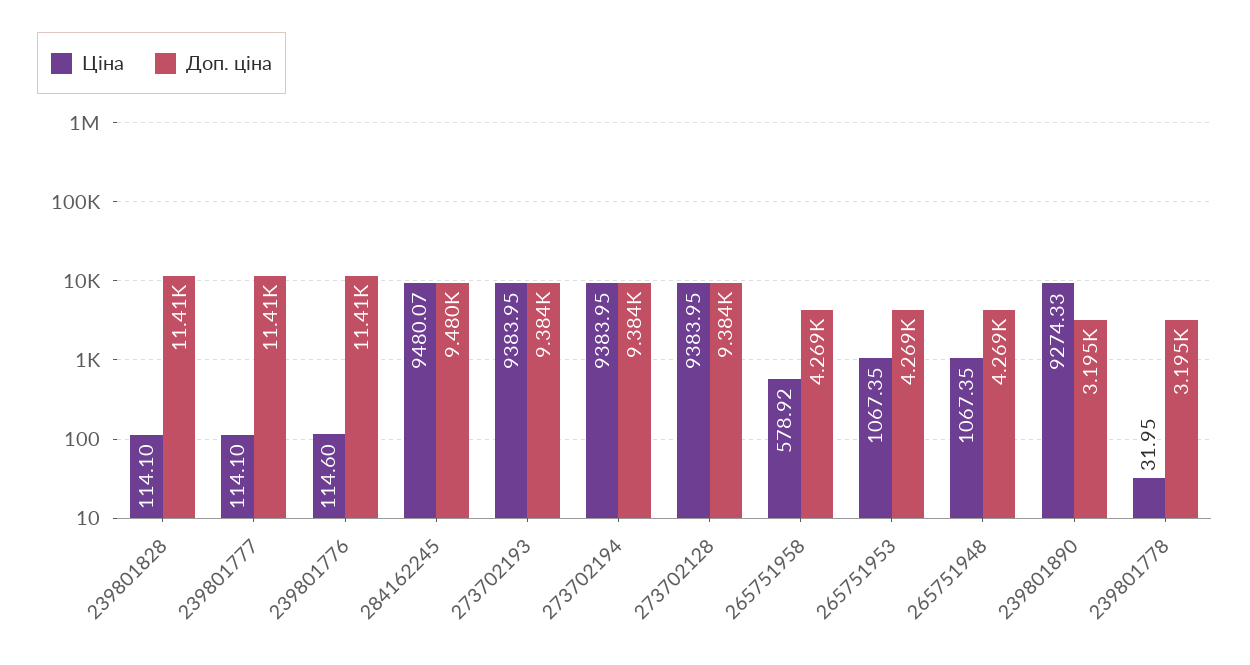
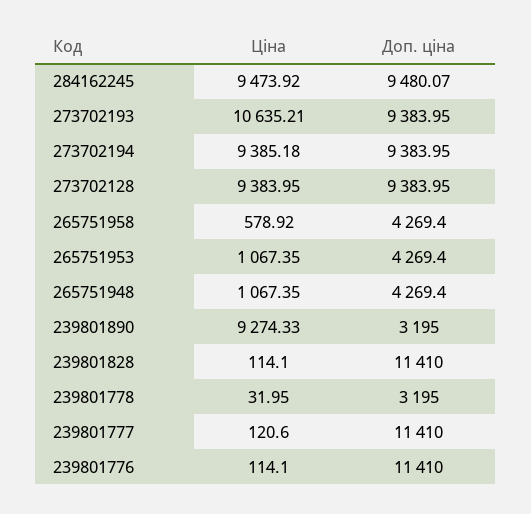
Ціна, 239801777: 114.1 -> 120.6
Ціна, 239801776: 114.6 -> 114.1
Ціна, 284162245: 9480.07 -> 9473.92
Ціна, 273702193: 9383.95 -> 10635.21
Ціна, 273702194: 9383.95 -> 9385.18

